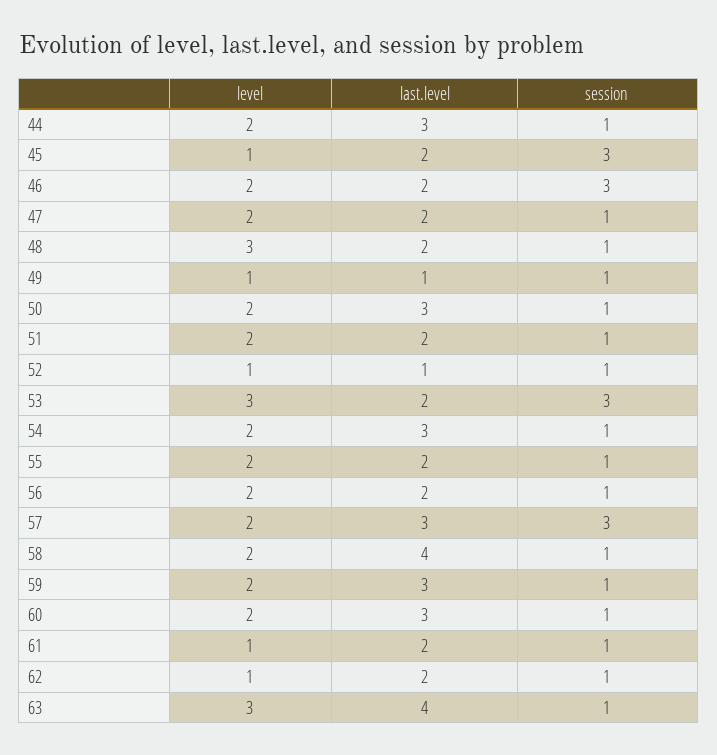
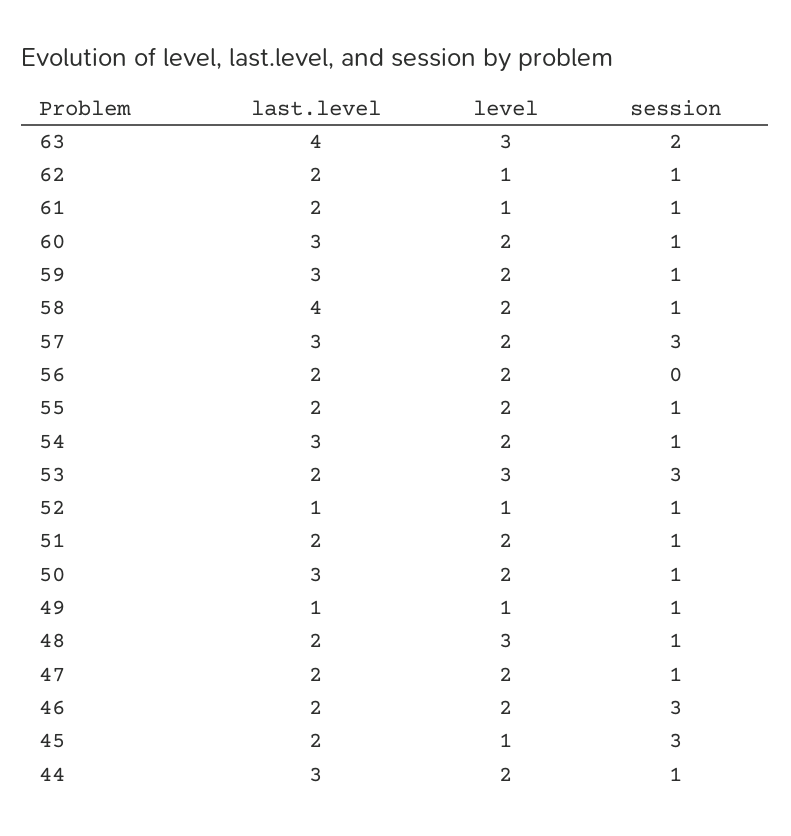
session, 56: 1 -> 0
session, 63: 1 -> 2

